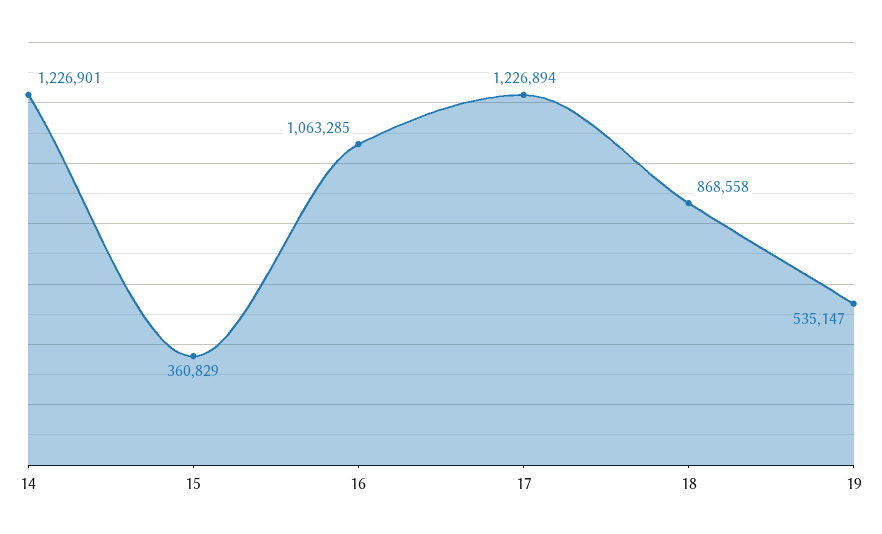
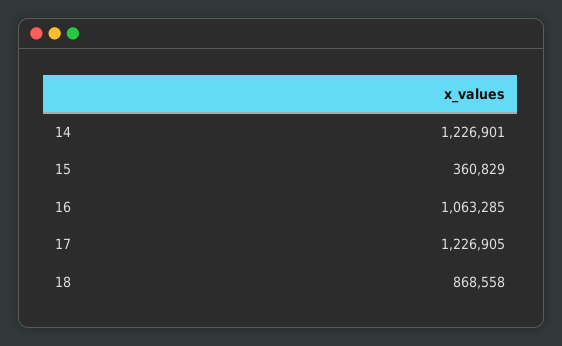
17: 1226894 -> 1226905
19: 535147 -> none

